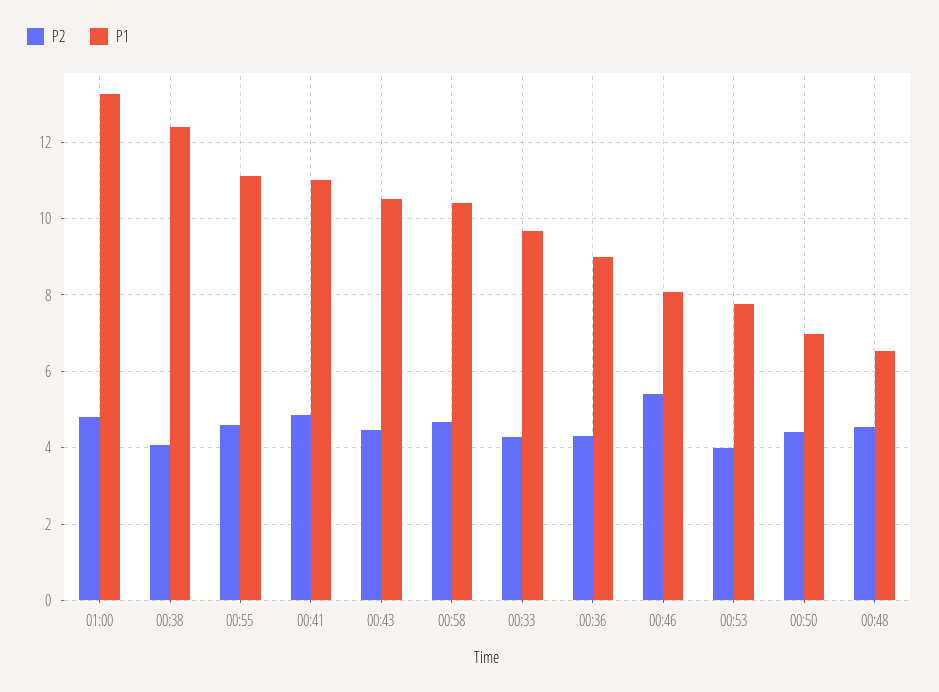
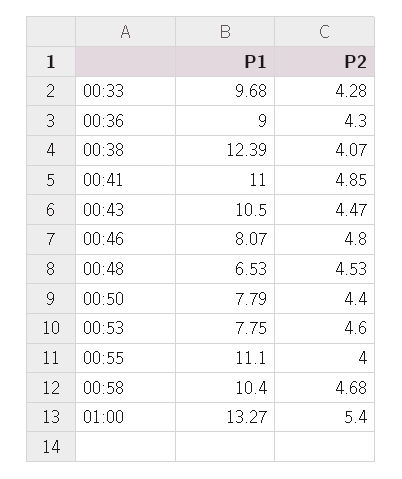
P2, 01:00: 4.8 -> 5.4
P2, 00:55: 4.6 -> 4
P2, 00:46: 5.4 -> 4.8
P2, 00:53: 4 -> 4.6
P1, 00:50: 7 -> 7.79

